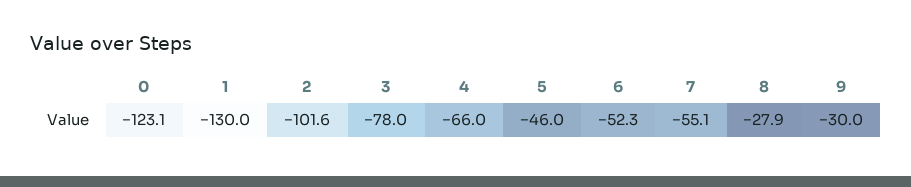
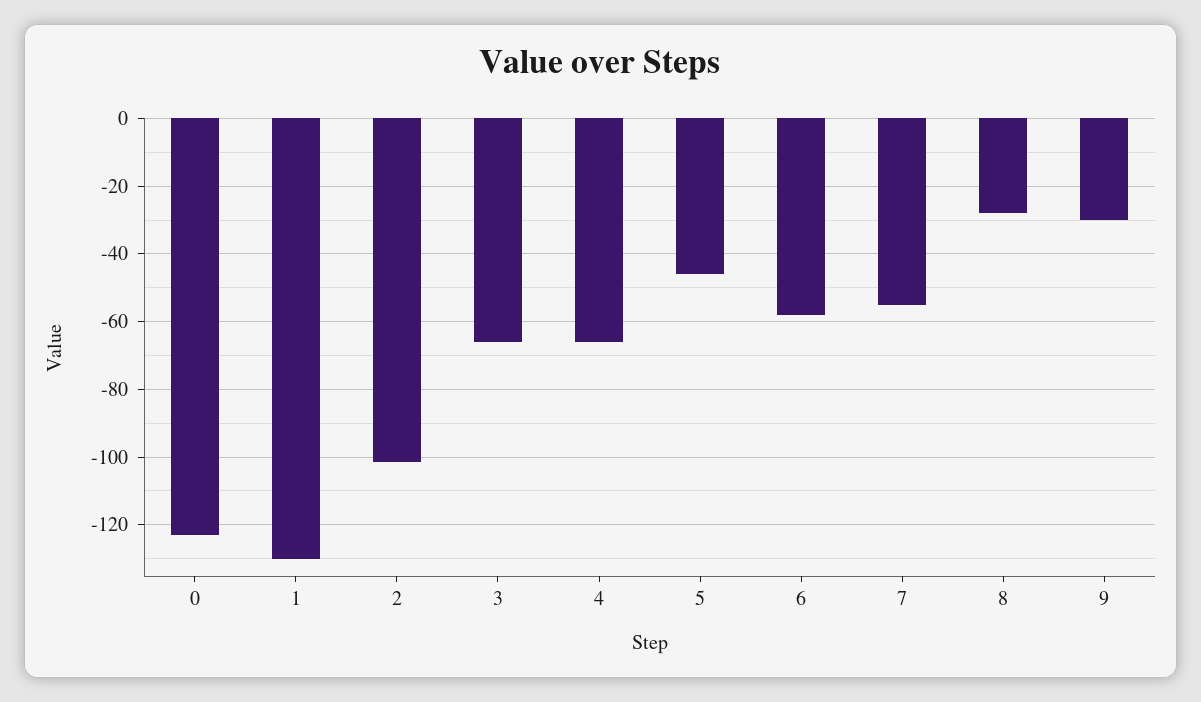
3: -78 -> -66
6: -52.3 -> -58

